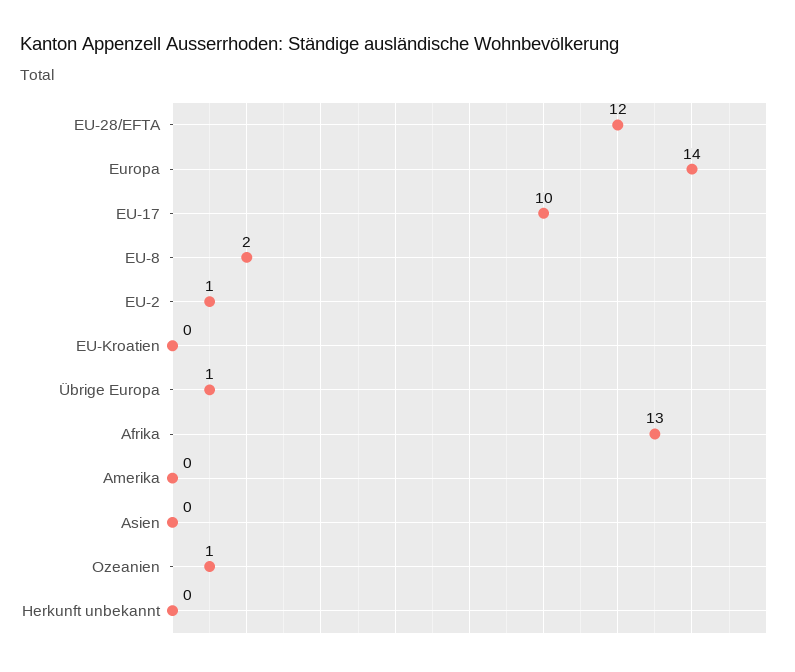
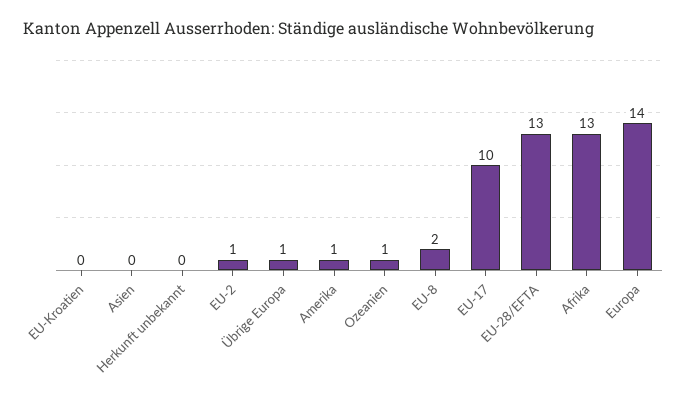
EU-28/EFTA: 12 -> 13
Amerika: 0 -> 1

